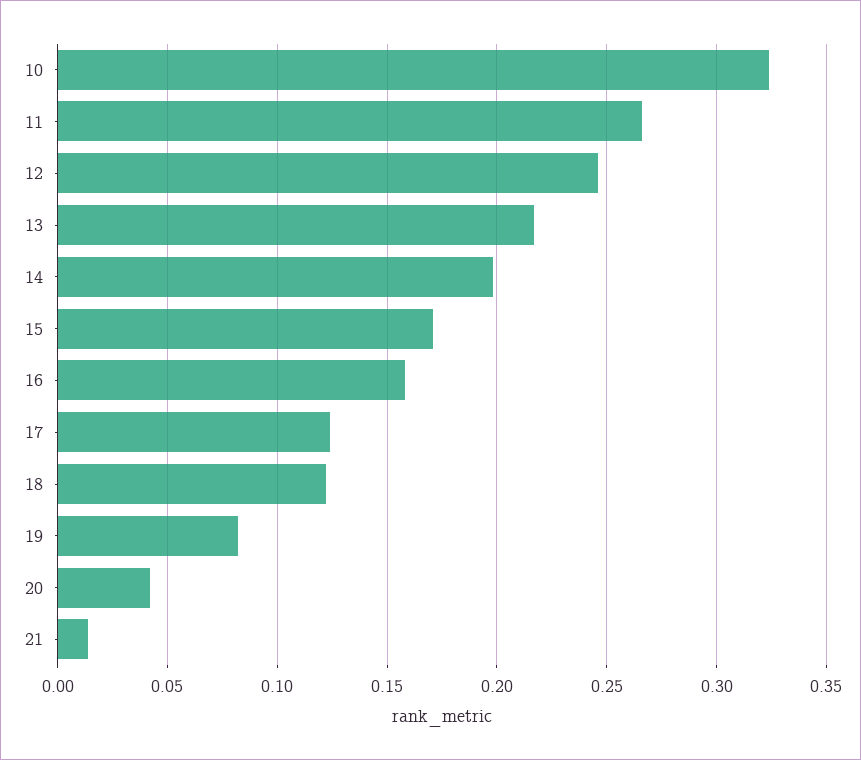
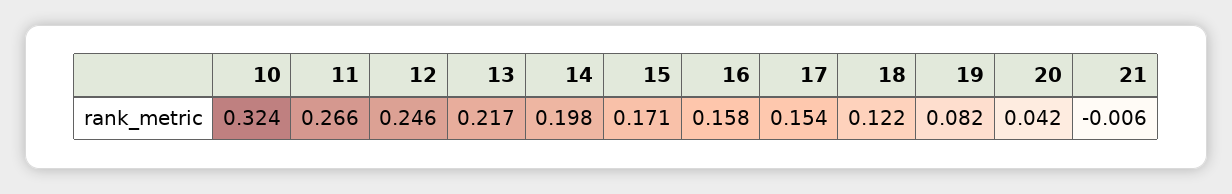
17: 0.125 -> 0.154
21: 0.015 -> -0.006

